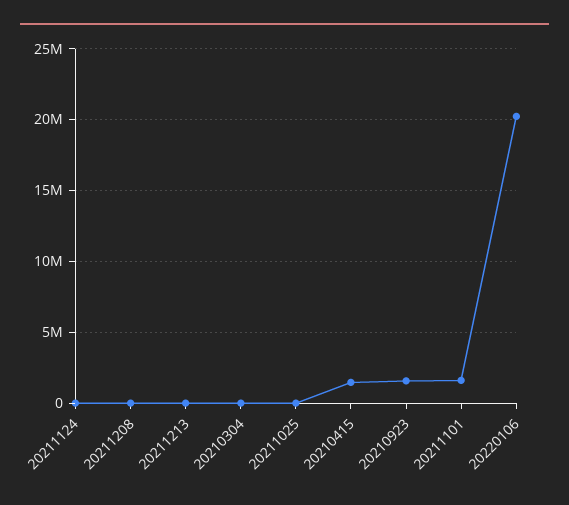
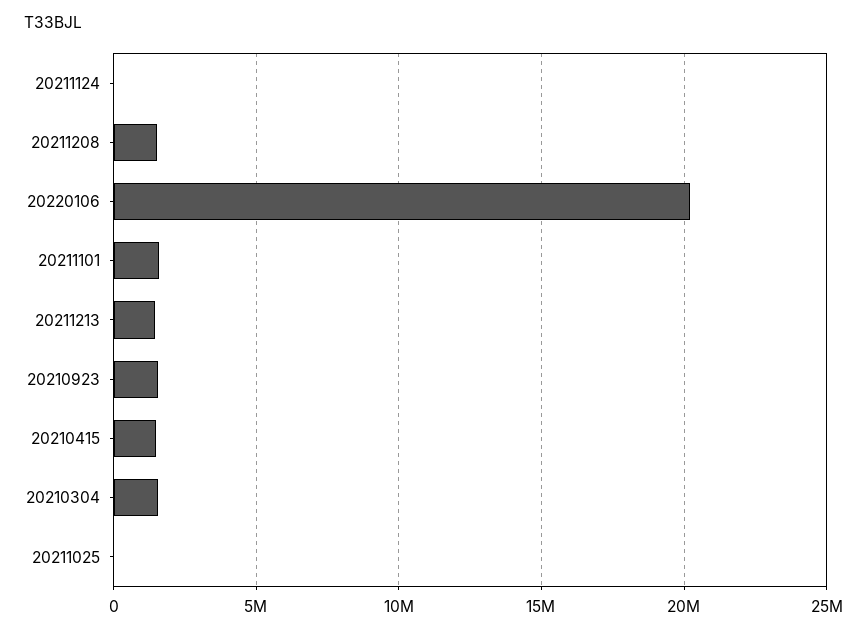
20211208: 0 -> 1500000
20211213: 0 -> 1500000
20210304: 0 -> 1500000

